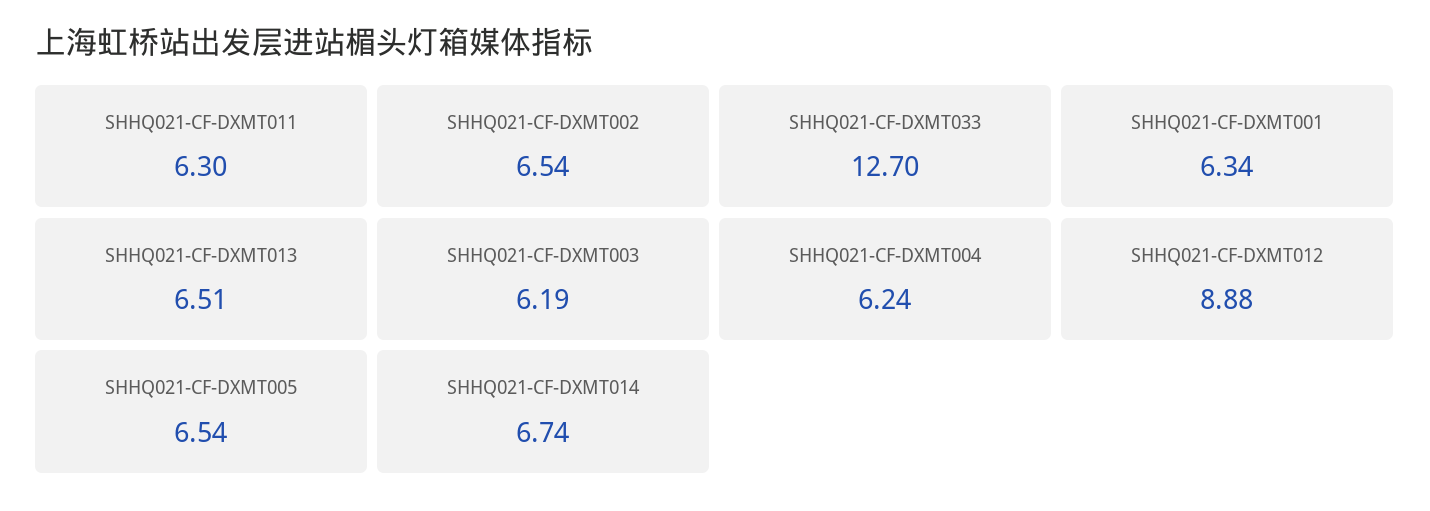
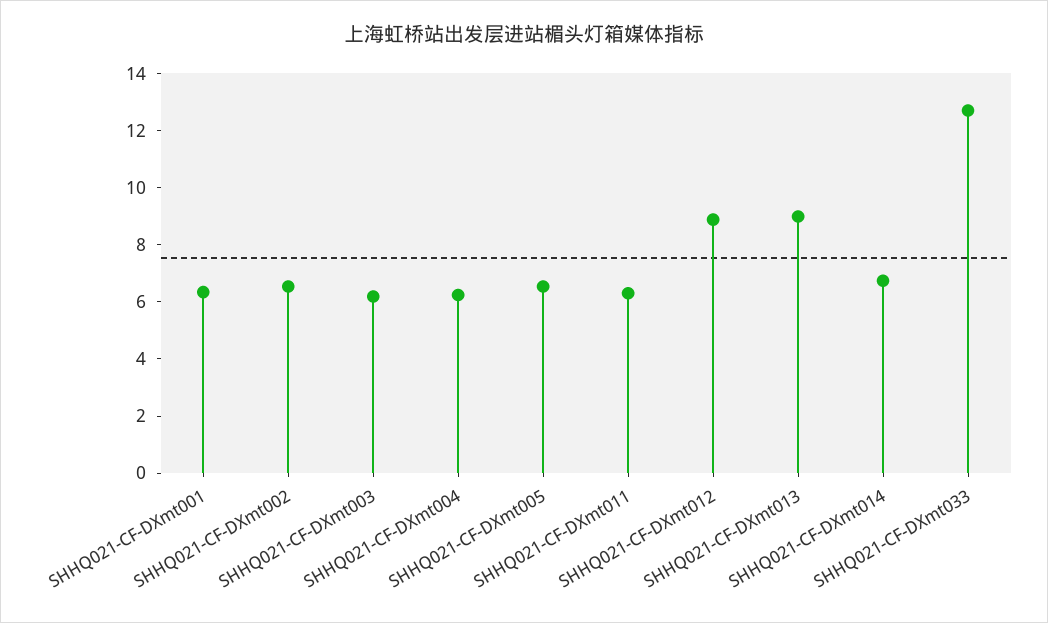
SHHQ021-CF-DXMT013: 6.51 -> 9

